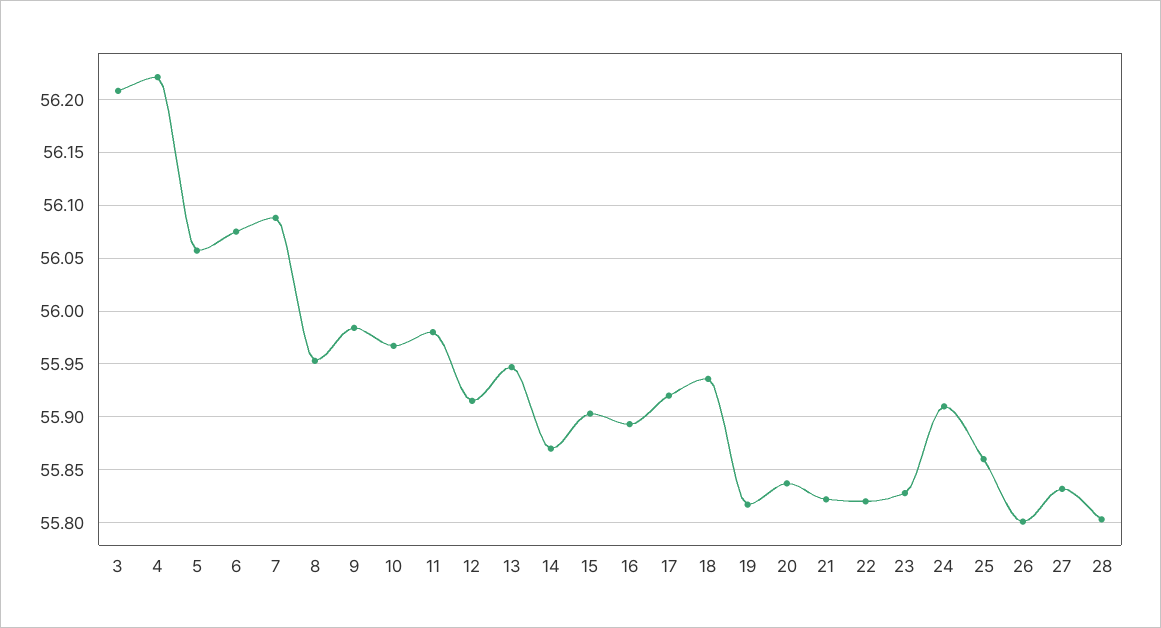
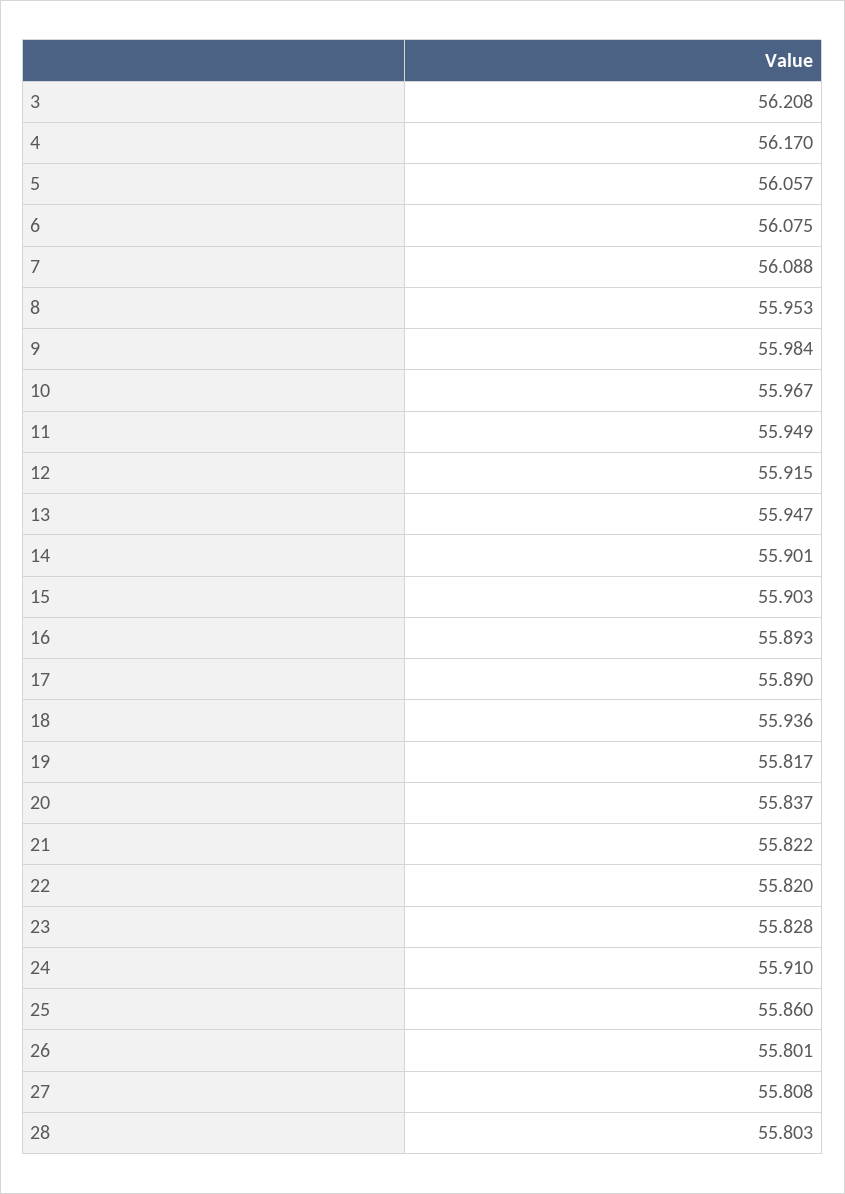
4: 56.22 -> 56.17
11: 55.98 -> 55.949
14: 55.87 -> 55.901
17: 55.92 -> 55.89
27: 55.83 -> 55.808

